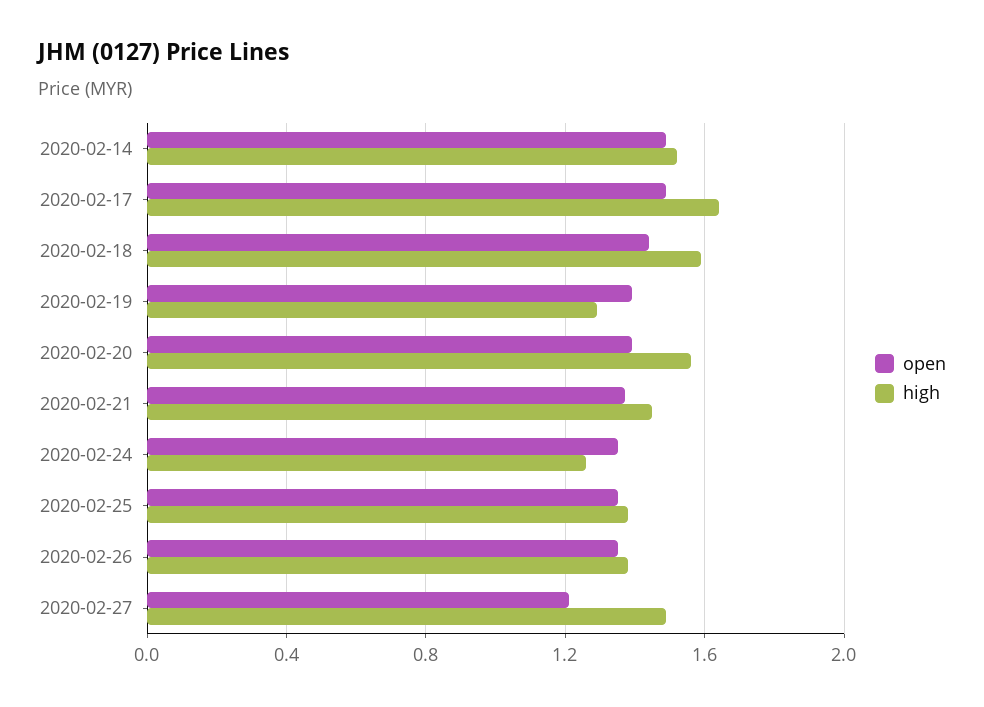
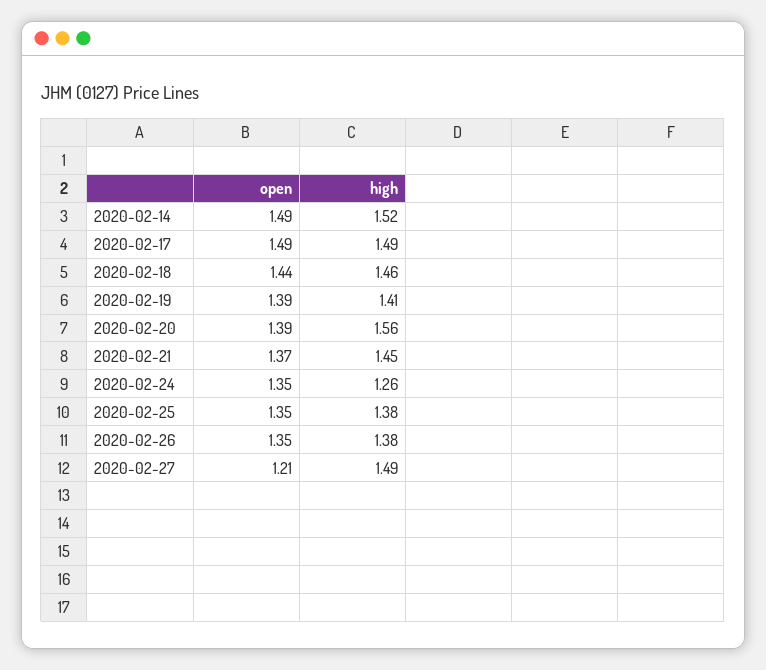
high, 2020-02-17: 1.65 -> 1.49
high, 2020-02-18: 1.6 -> 1.46
high, 2020-02-19: 1.3 -> 1.41

